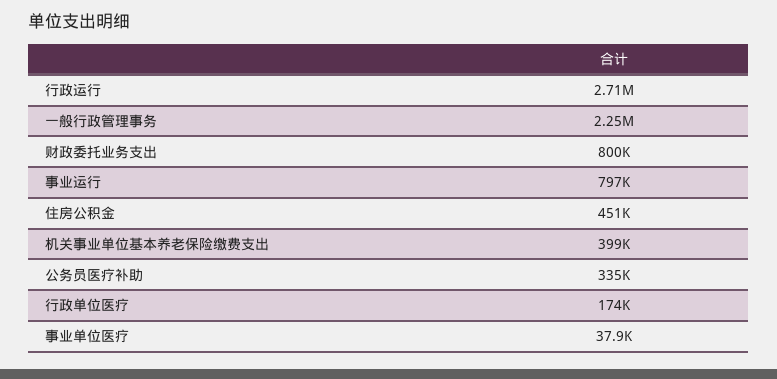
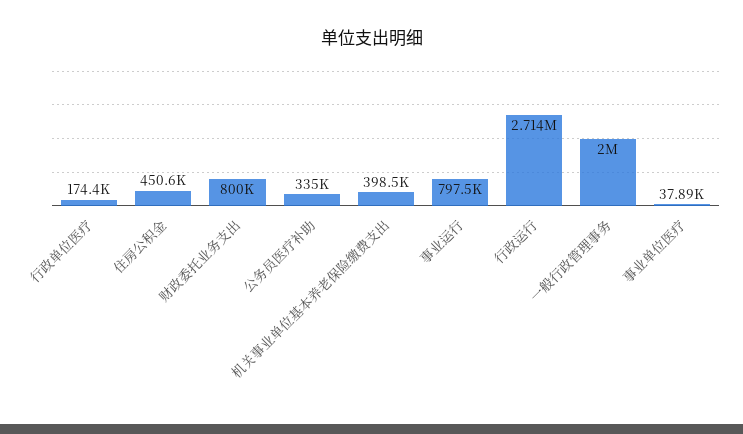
一般行政管理事务: 2250000 -> 2000000

